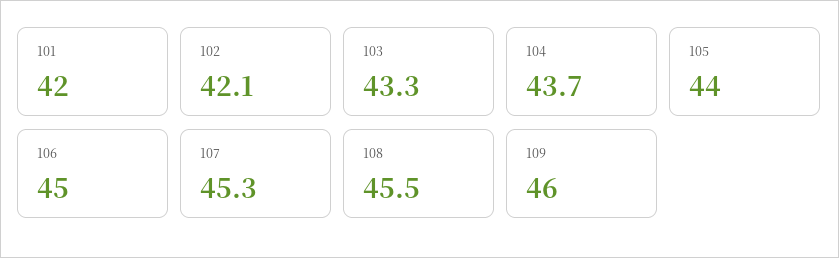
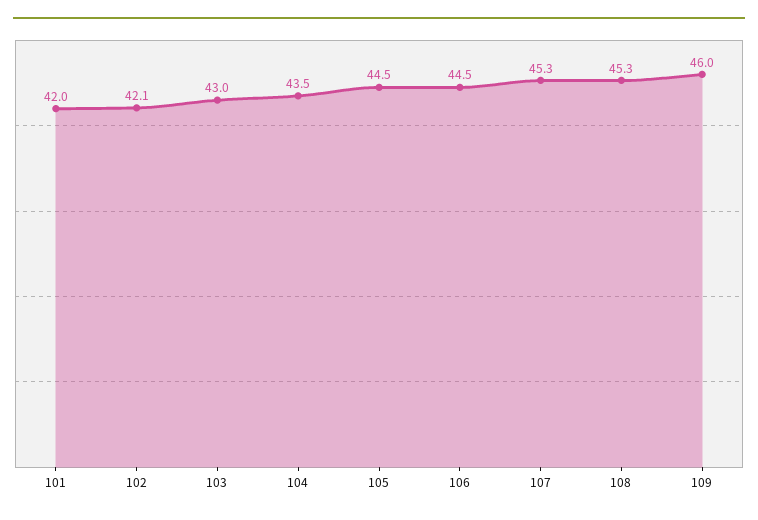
103: 43.3 -> 43
104: 43.7 -> 43.5
105: 44 -> 44.5
106: 45 -> 44.5
108: 45.5 -> 45.3

